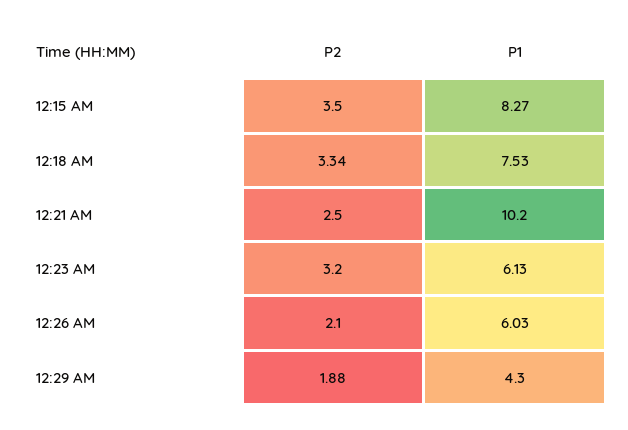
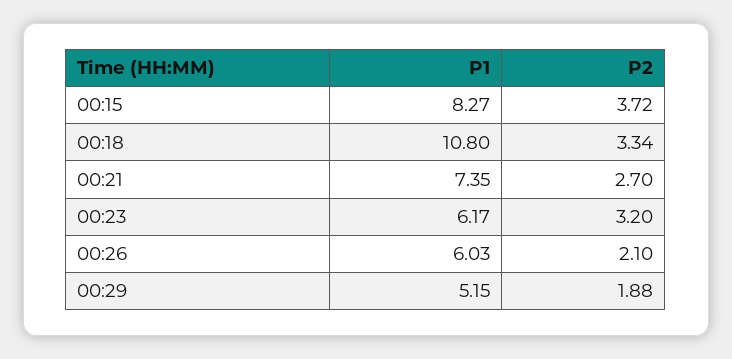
P2, 12:15 AM: 3.5 -> 3.72
P1, 12:18 AM: 7.53 -> 10.8
P2, 12:21 AM: 2.5 -> 2.7
P1, 12:21 AM: 10.2 -> 7.35
P1, 12:23 AM: 6.13 -> 6.17
P1, 12:29 AM: 4.3 -> 5.15

